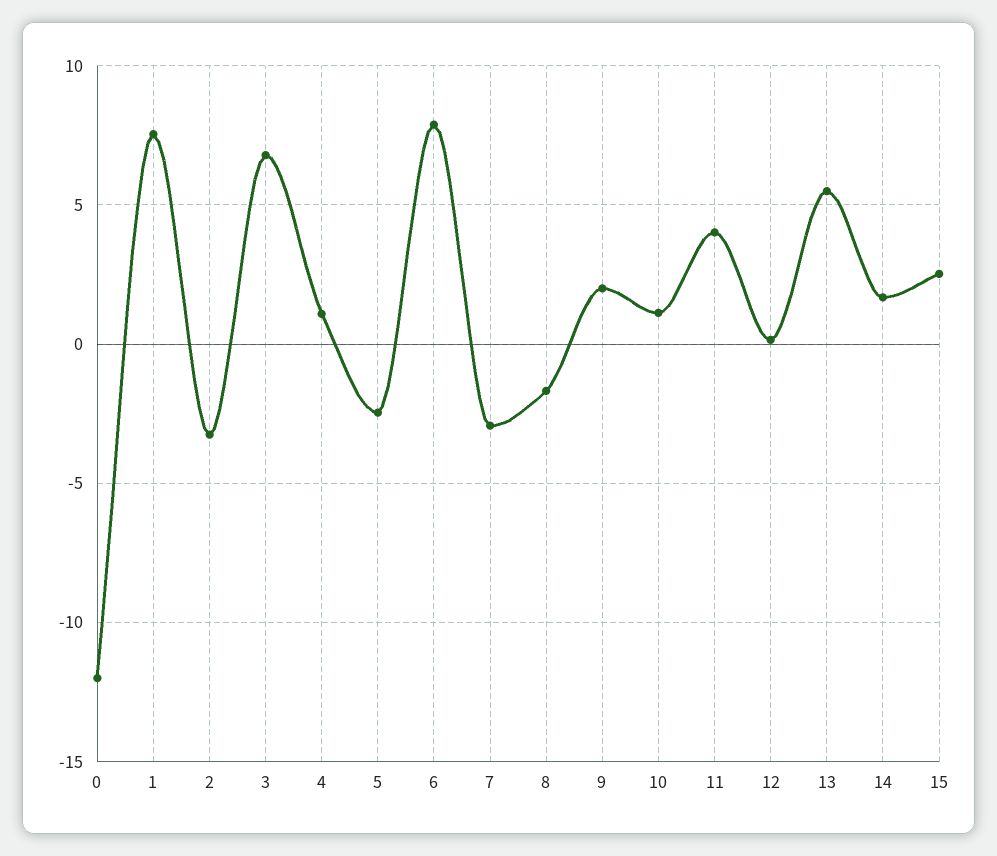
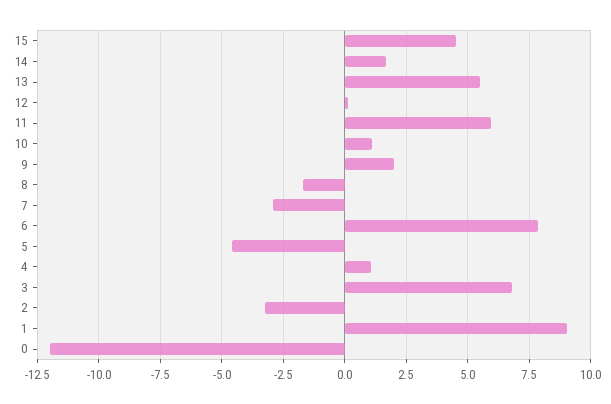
1: 7.5 -> 9
5: -2.5 -> -4.5
11: 4 -> 6
15: 2.5 -> 4.5

